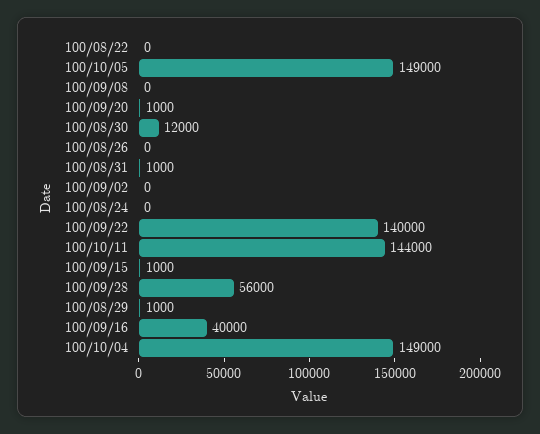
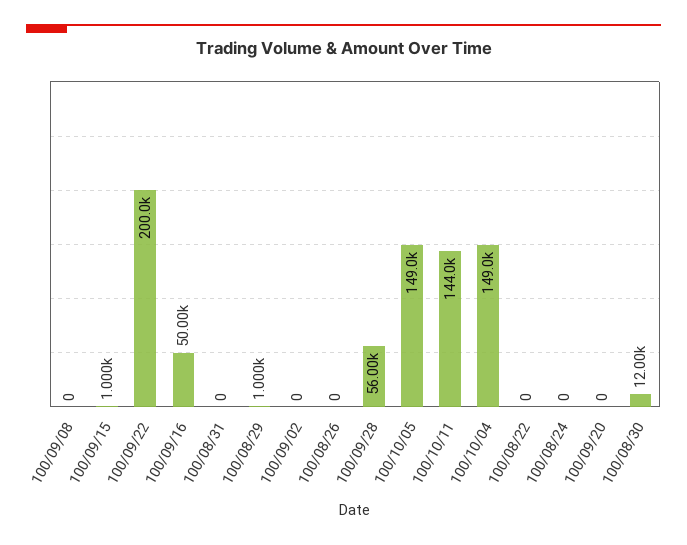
100/09/20: 1000 -> 0
100/08/31: 1000 -> 0
100/09/22: 140000 -> 200000
100/09/16: 40000 -> 50000

